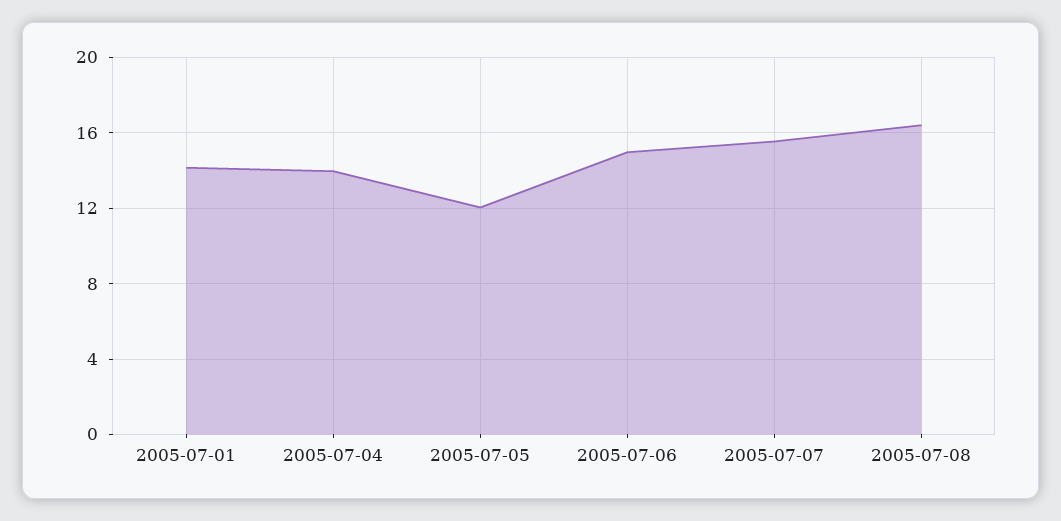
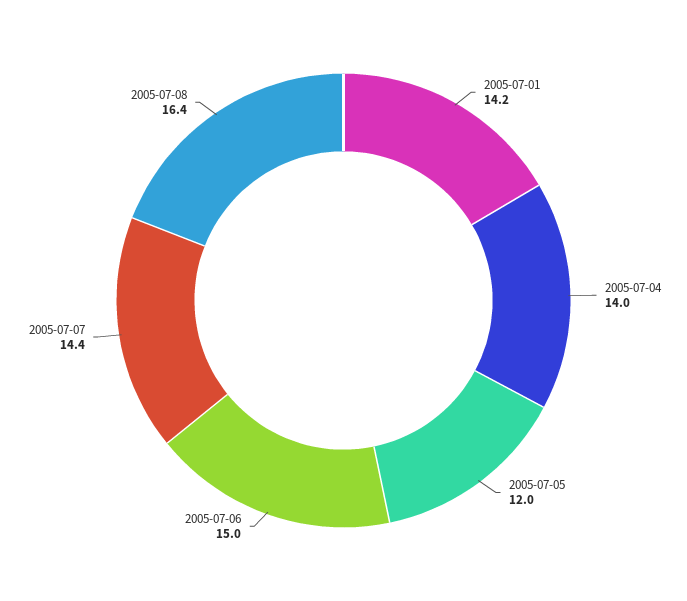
2005-07-07: 15.5 -> 14.4

